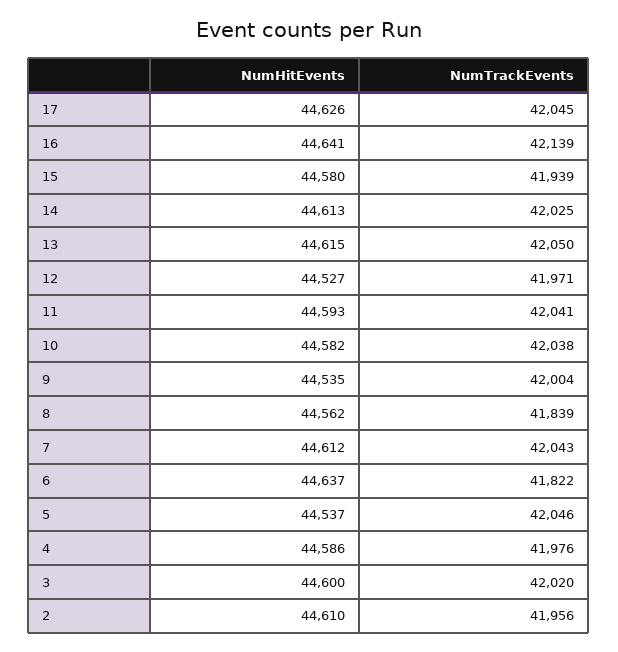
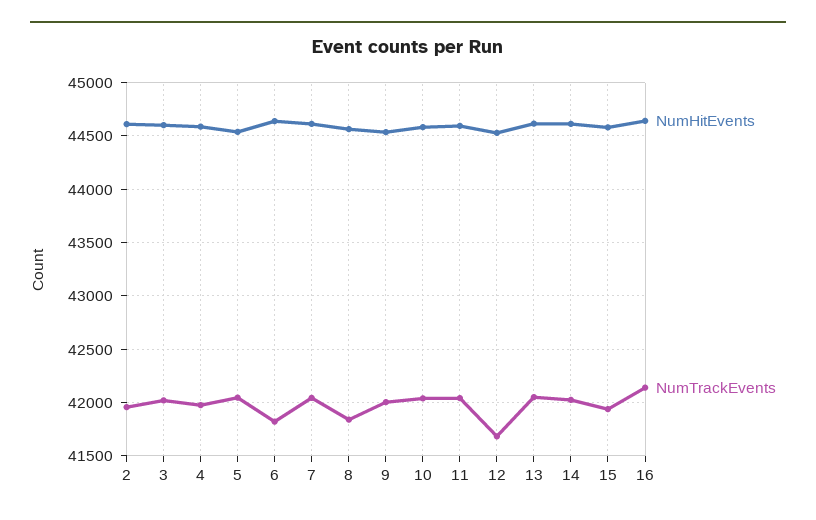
NumHitEvents, 17: 44626 -> none
NumTrackEvents, 17: 42045 -> none
NumTrackEvents, 12: 41971 -> 41700

